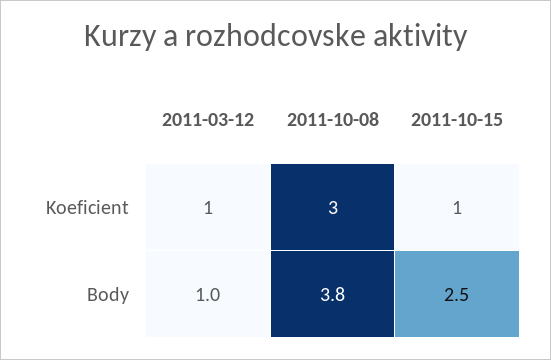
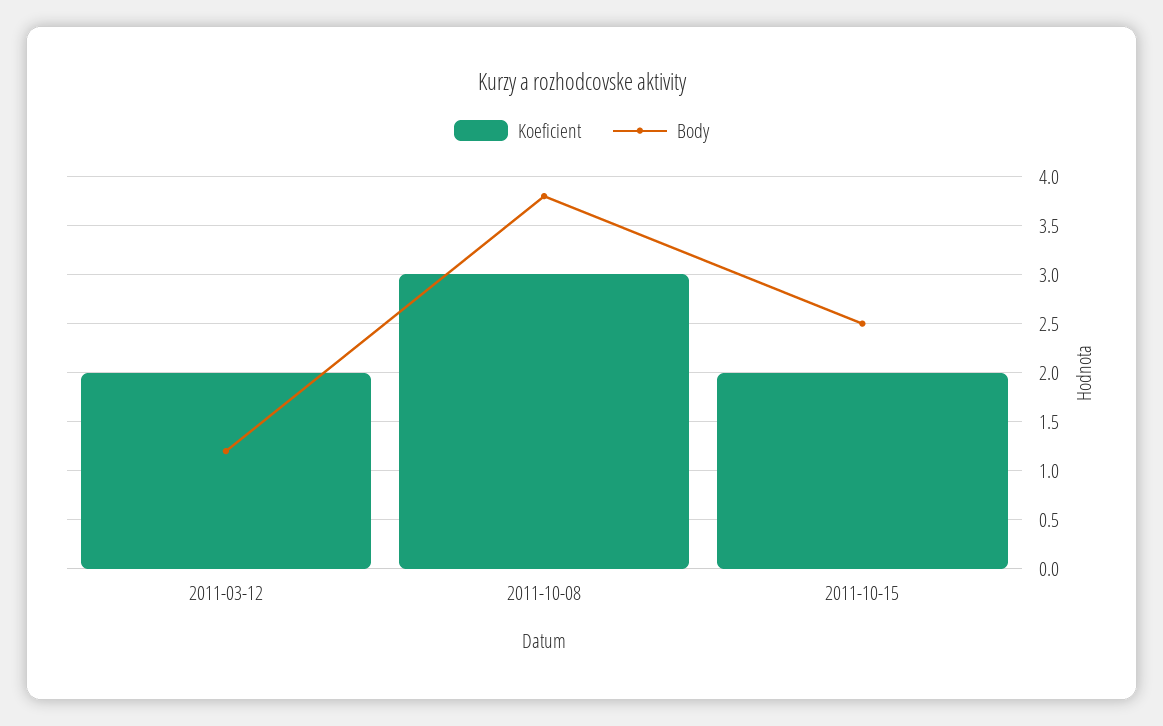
Koeficient, 2011-03-12: 1 -> 2
Koeficient, 2011-10-15: 1 -> 2
Body, 2011-03-12: 1 -> 1.2

